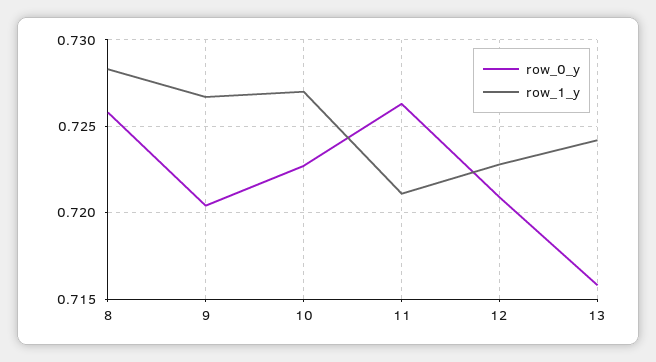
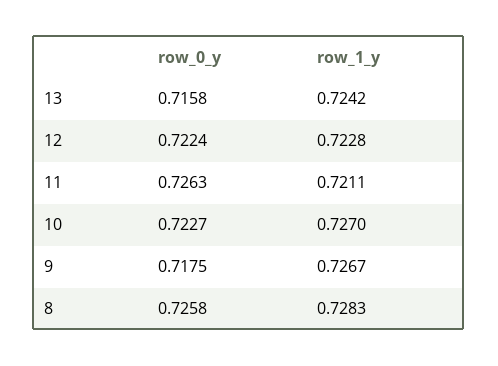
row_0_y, 9: 0.7205 -> 0.7175
row_0_y, 12: 0.721 -> 0.7224

